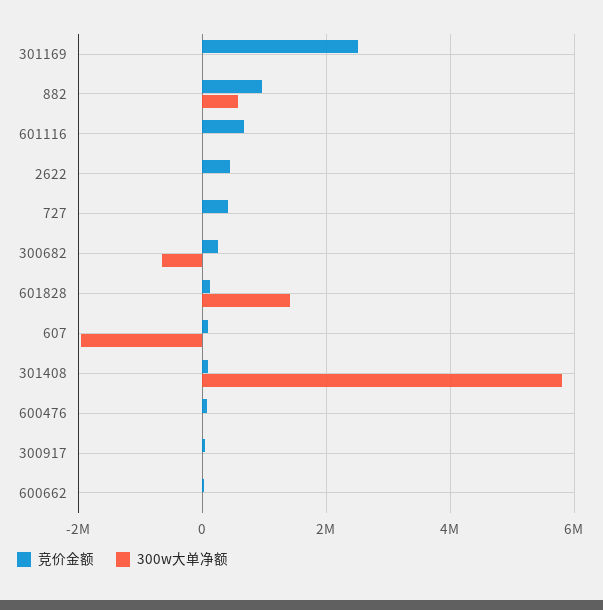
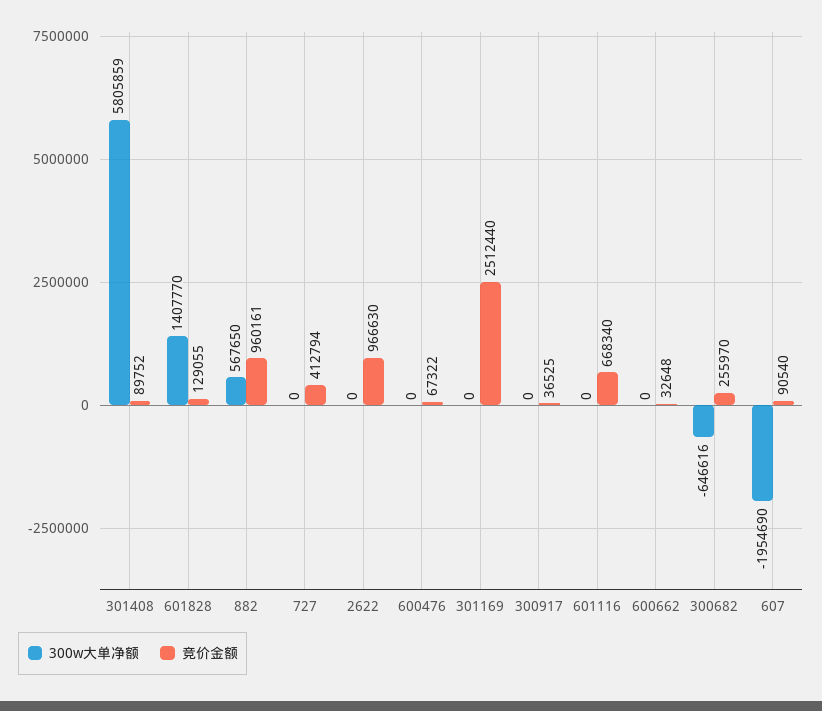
竞价金额, 2622: 400000 -> 966630

